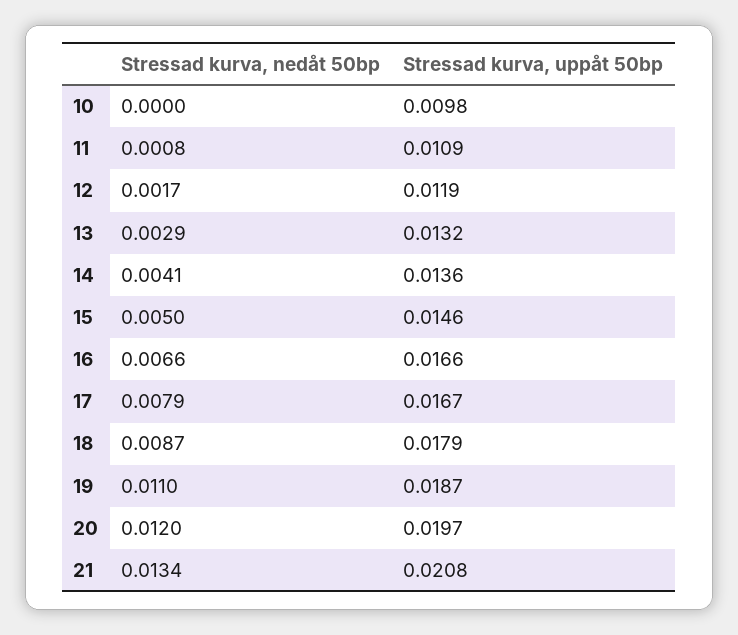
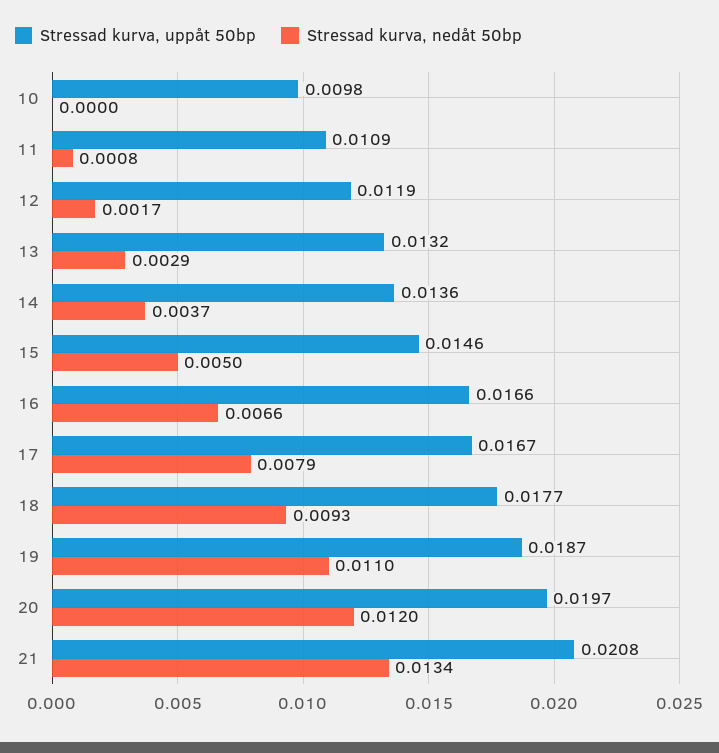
Stressad kurva, nedåt 50bp, 14: 0.0041 -> 0.0037
Stressad kurva, nedåt 50bp, 18: 0.0087 -> 0.0093
Stressad kurva, uppåt 50bp, 18: 0.0179 -> 0.0177

